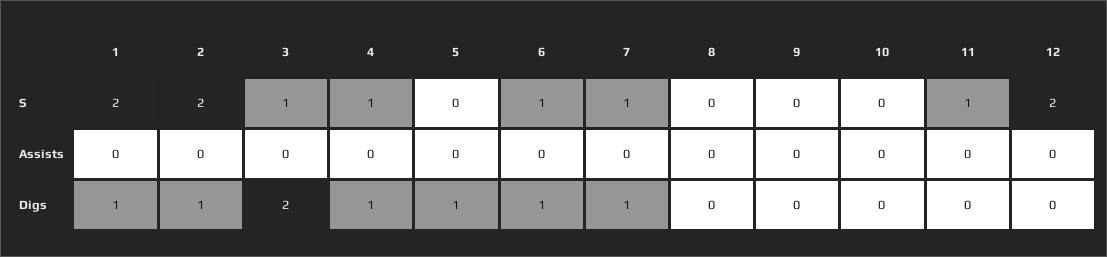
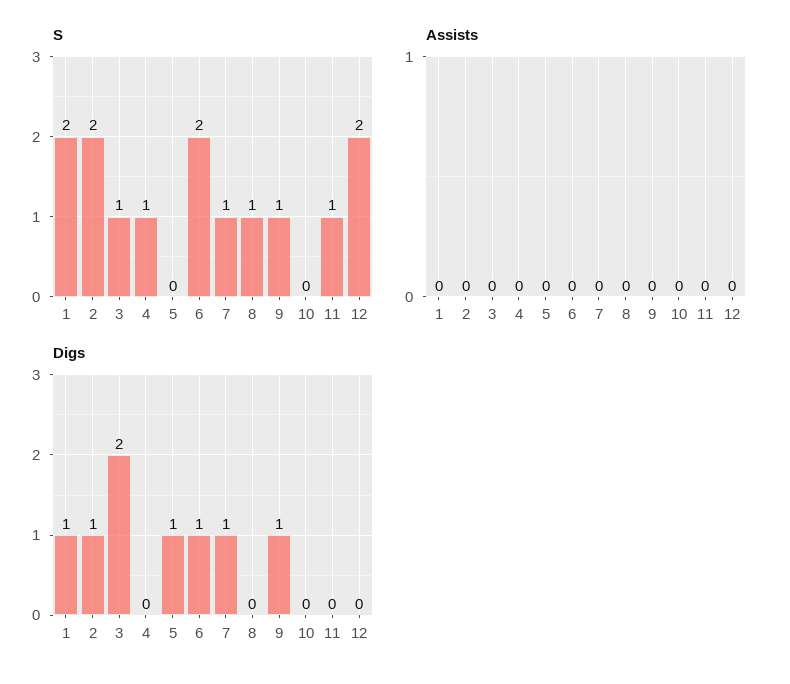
S, 6: 1 -> 2
S, 8: 0 -> 1
S, 9: 0 -> 1
Digs, 4: 1 -> 0
Digs, 9: 0 -> 1

